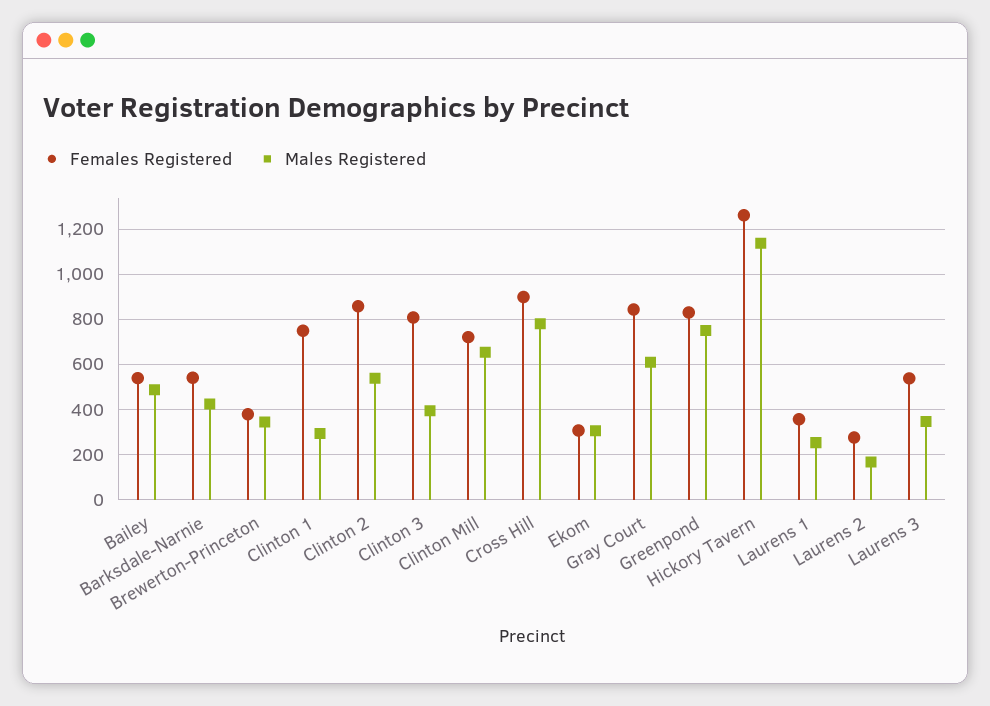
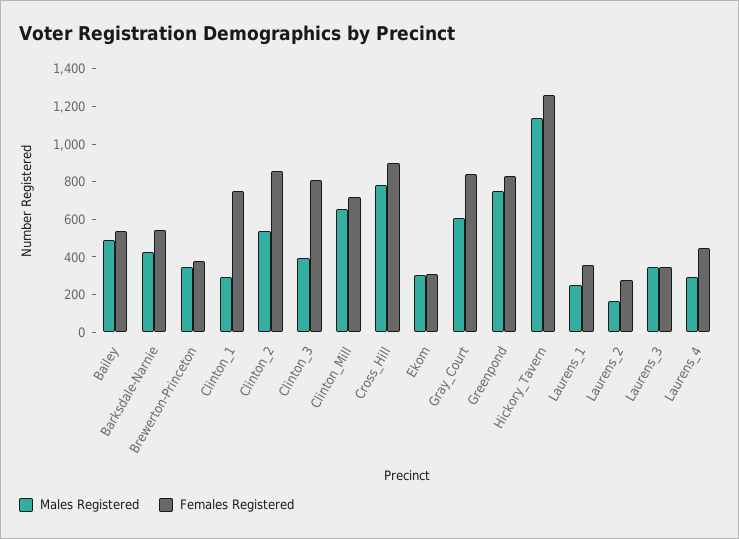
Females Registered, Laurens 3: 550 -> 350
Males Registered, Laurens_4: none -> 300
Females Registered, Laurens_4: none -> 450

